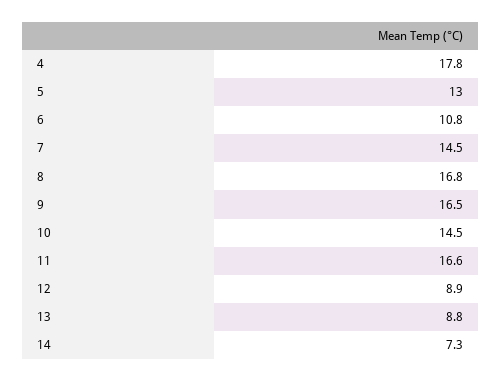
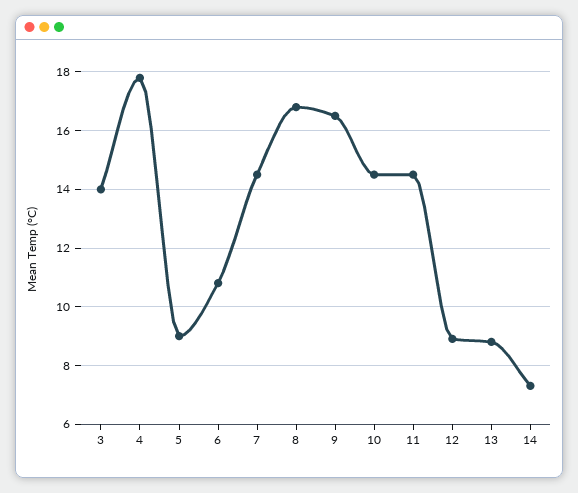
5: 13 -> 9
11: 16.6 -> 14.5
3: none -> 14

